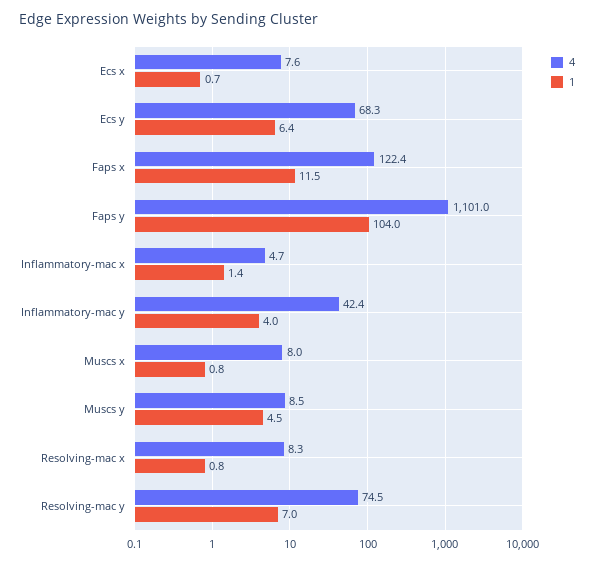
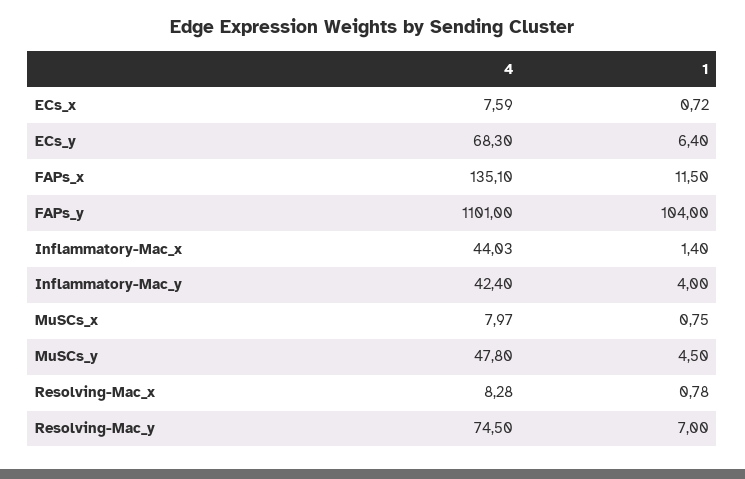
4, Faps x: 122.4 -> 135.1
4, Inflammatory-mac x: 4.7 -> 44.03
4, Muscs y: 8.5 -> 47.8

